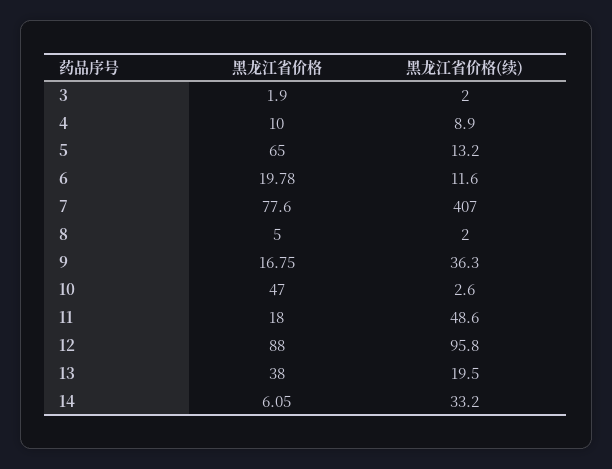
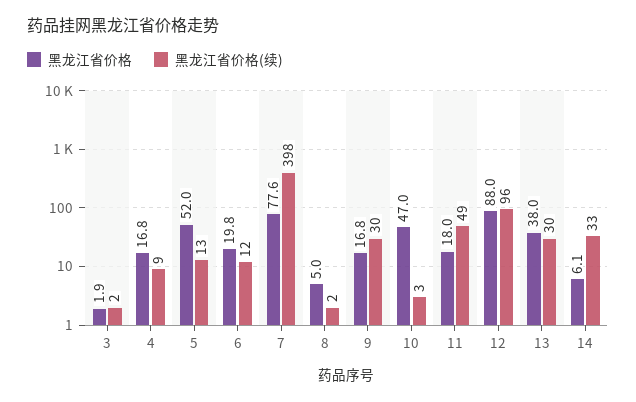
黑龙江省价格, 4: 10 -> 16.8
黑龙江省价格, 5: 65 -> 52
黑龙江省价格(续), 7: 407 -> 398
黑龙江省价格(续), 9: 36.3 -> 30
黑龙江省价格(续), 13: 19.5 -> 30

